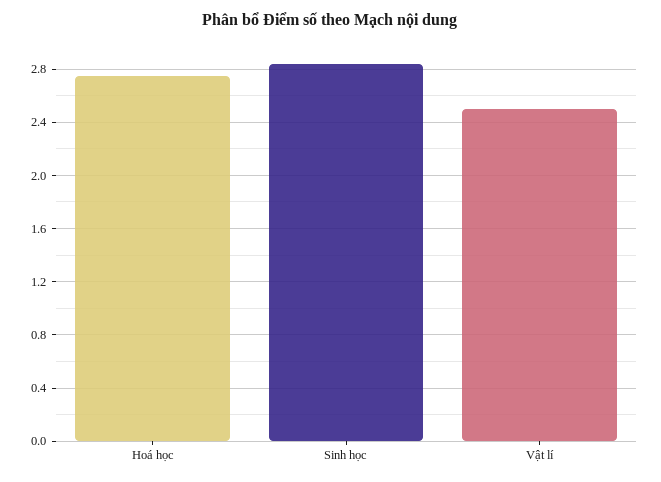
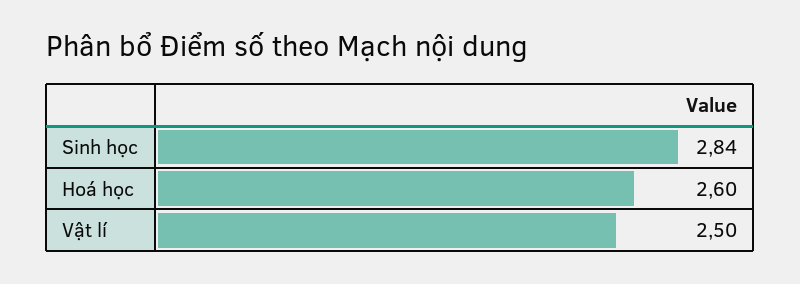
Hoá học: 2.75 -> 2.6

